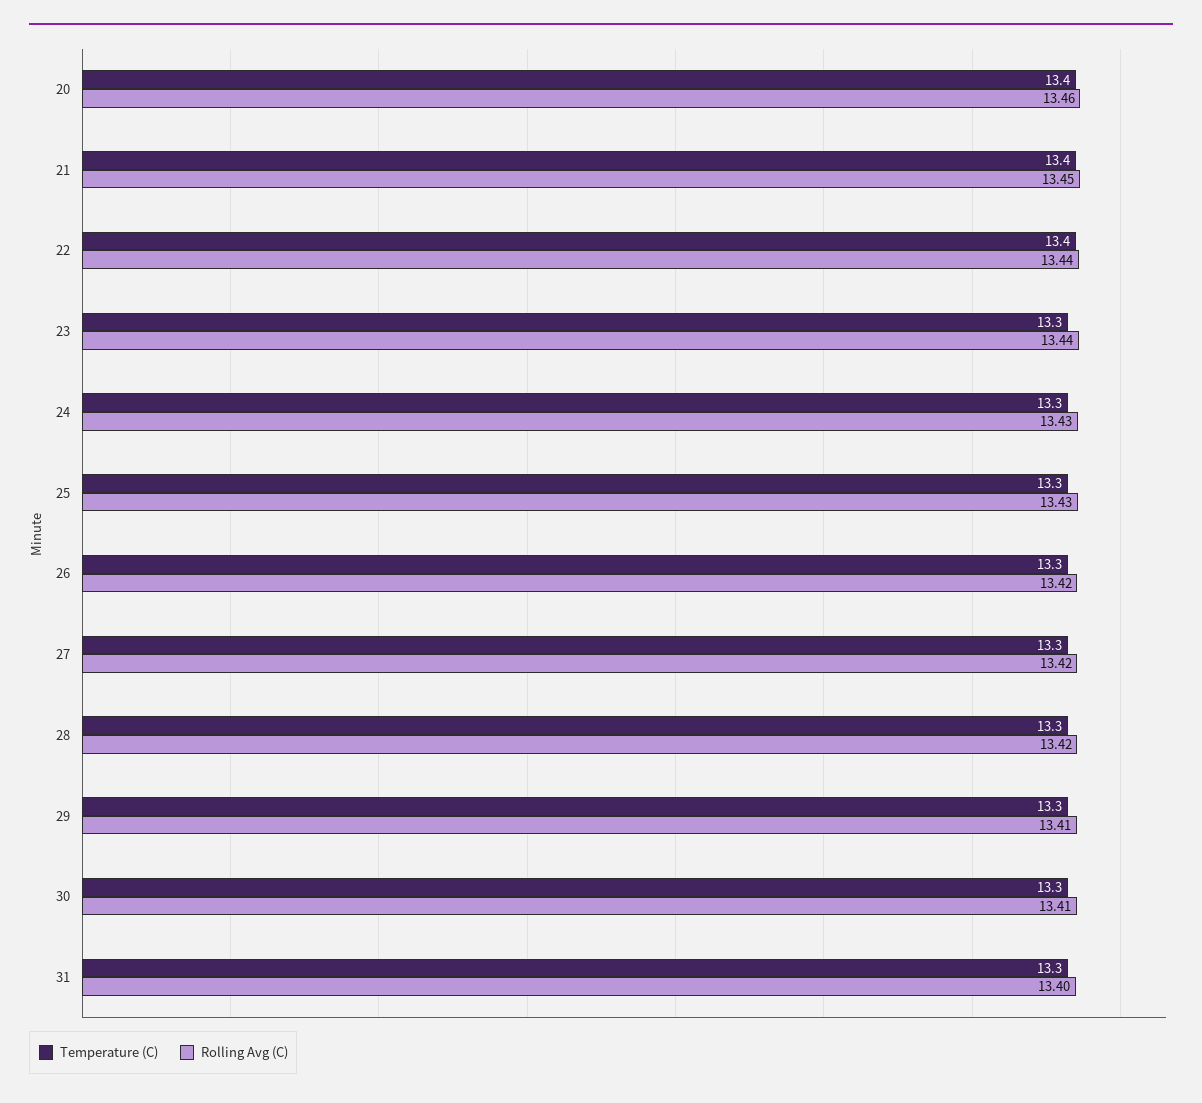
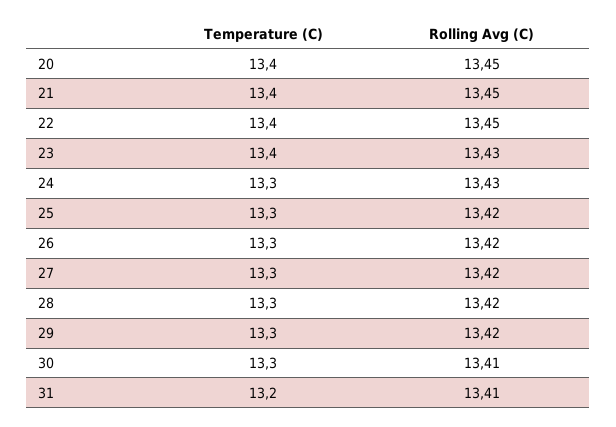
Rolling Avg (C), 20: 13.46 -> 13.45
Rolling Avg (C), 22: 13.44 -> 13.45
Temperature (C), 23: 13.3 -> 13.4
Rolling Avg (C), 23: 13.44 -> 13.43
Rolling Avg (C), 25: 13.43 -> 13.42
Rolling Avg (C), 29: 13.41 -> 13.42
Temperature (C), 31: 13.3 -> 13.2
Rolling Avg (C), 31: 13.4 -> 13.41

